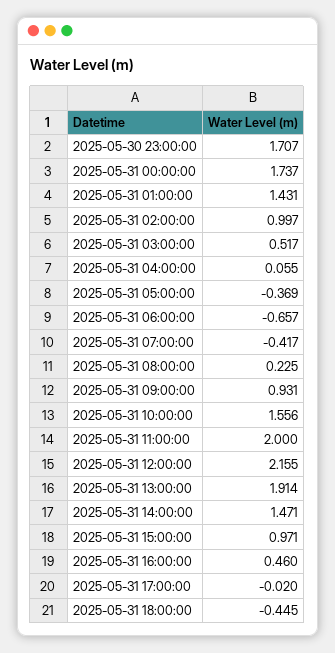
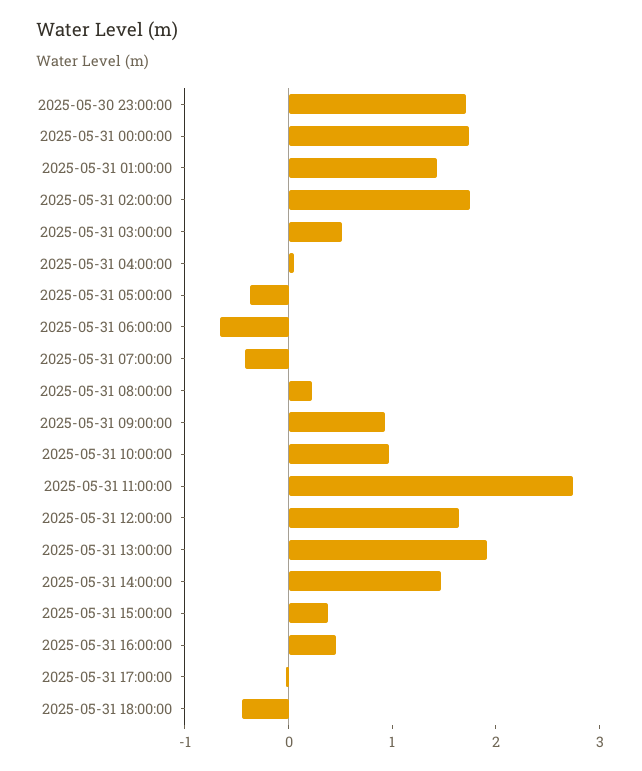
2025-05-31 02:00:00: 0.997 -> 1.8
2025-05-31 10:00:00: 1.556 -> 1
2025-05-31 11:00:00: 2 -> 2.8
2025-05-31 12:00:00: 2.155 -> 1.6
2025-05-31 15:00:00: 0.971 -> 0.4

